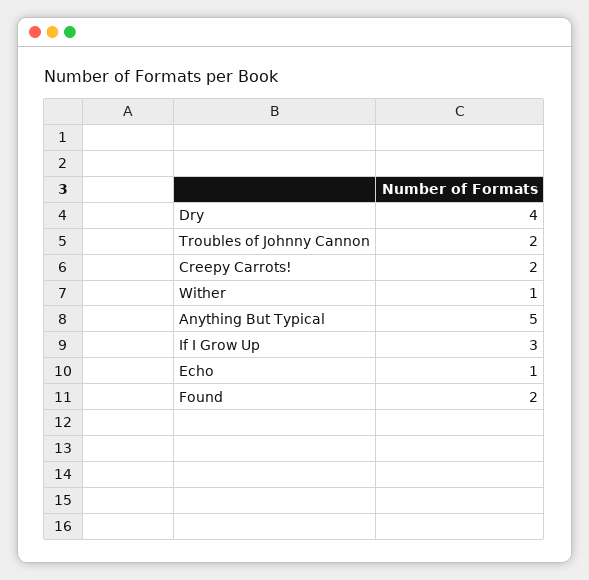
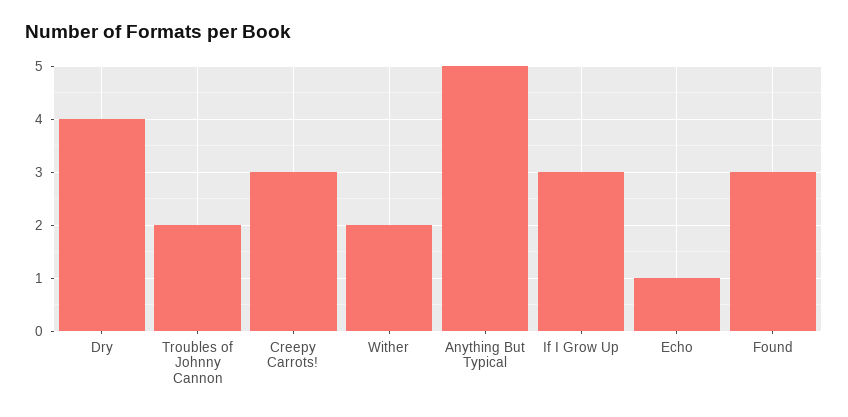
Creepy Carrots!: 2 -> 3
Wither: 1 -> 2
Found: 2 -> 3

